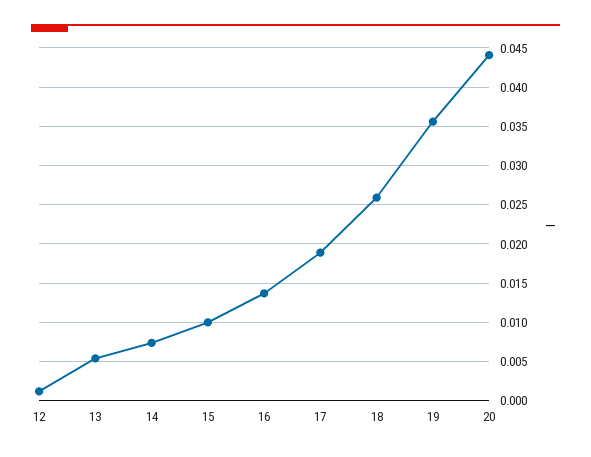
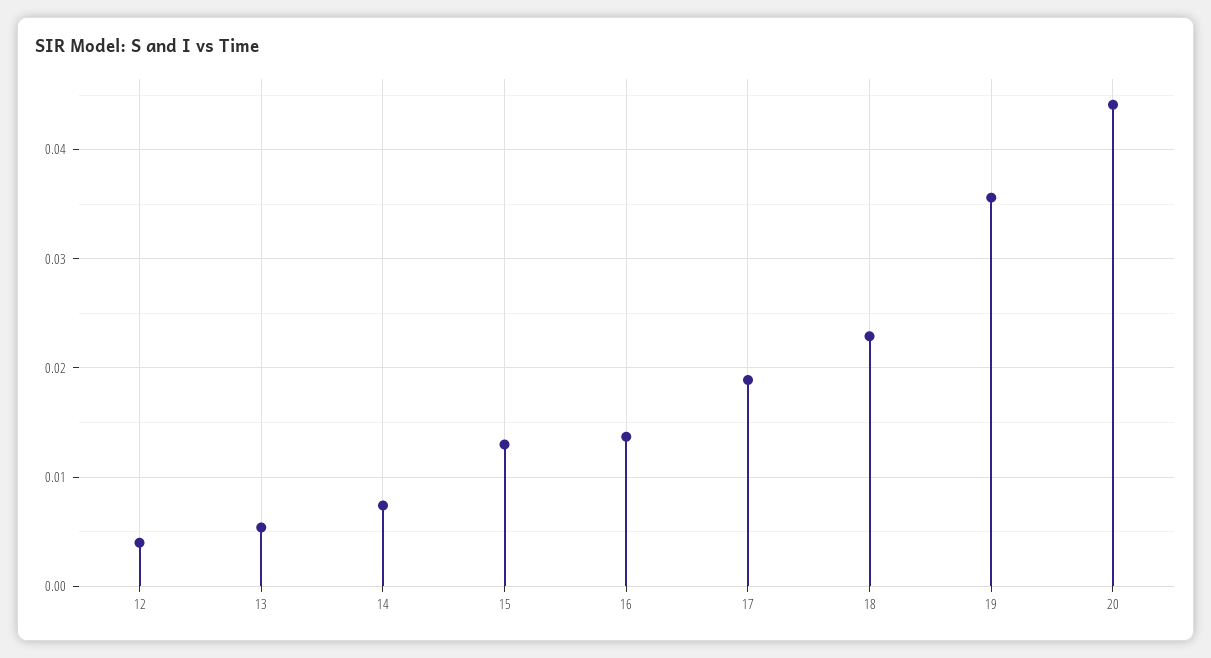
12: 0.001 -> 0.004
15: 0.01 -> 0.013
18: 0.026 -> 0.023

